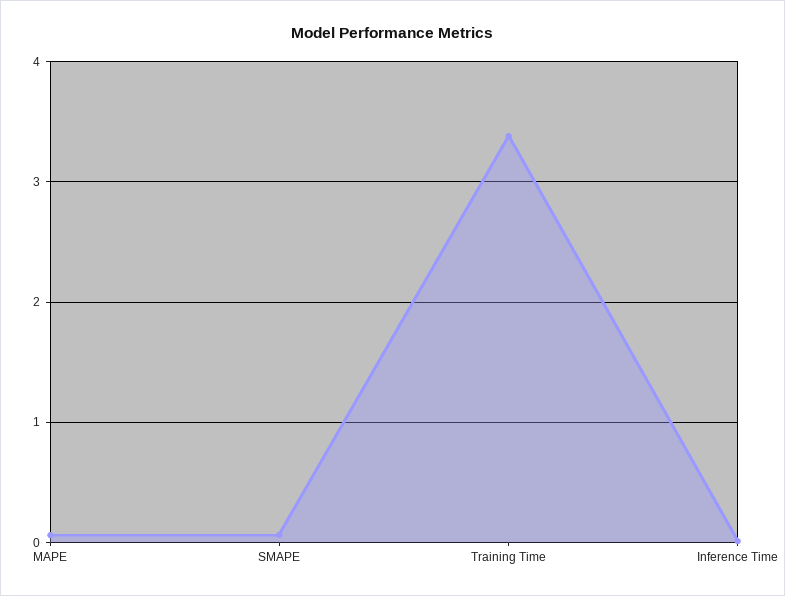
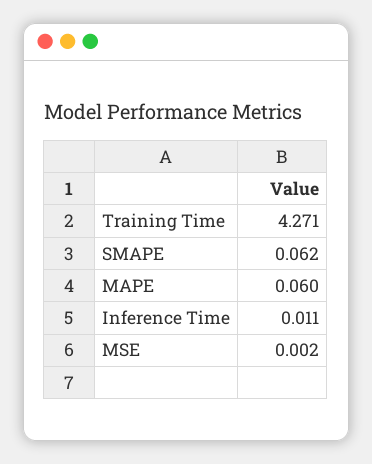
Training Time: 3.4 -> 4.271
MSE: none -> 0.002

